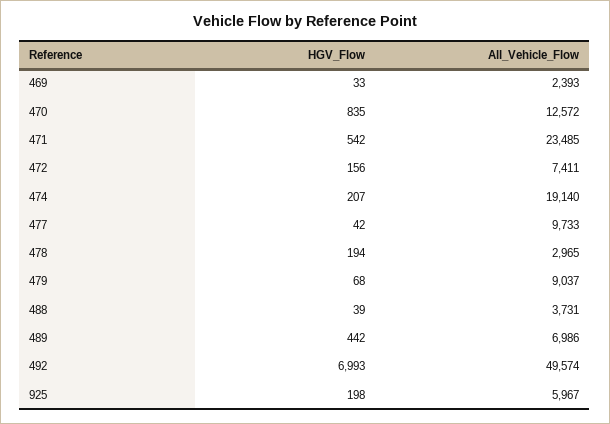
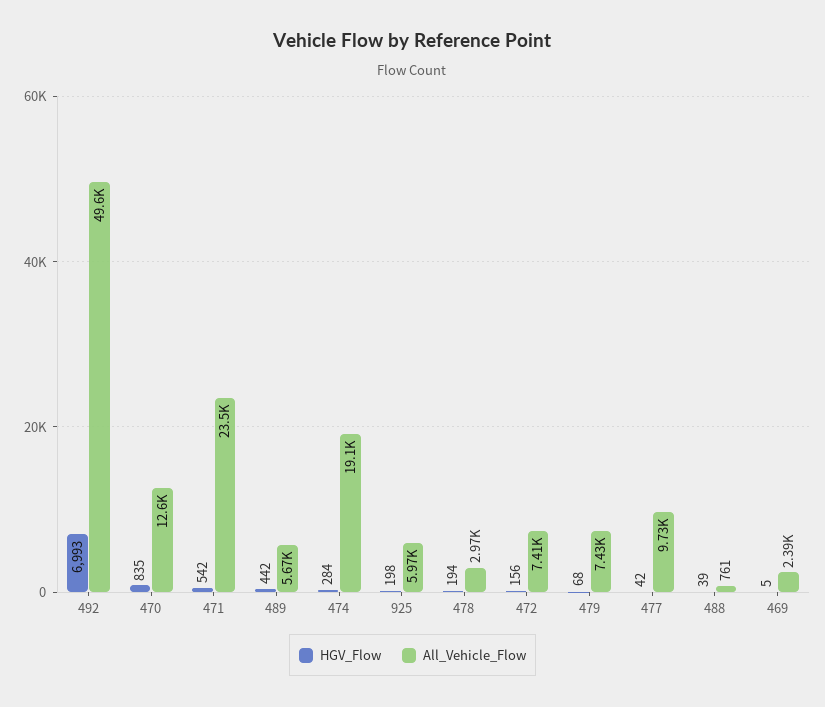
HGV_Flow, 469: 33 -> 5
HGV_Flow, 474: 207 -> 284
All_Vehicle_Flow, 479: 9037 -> 7430
All_Vehicle_Flow, 488: 3731 -> 761
All_Vehicle_Flow, 489: 6986 -> 5670

